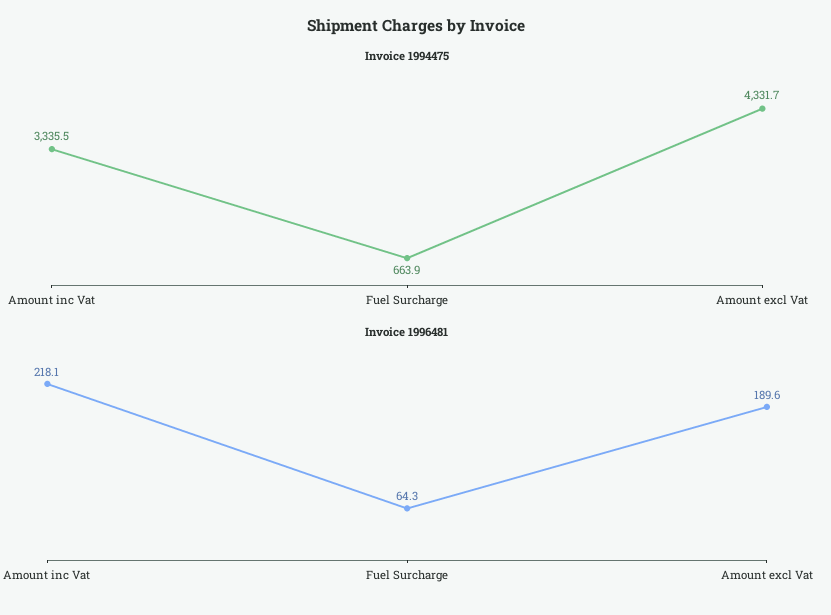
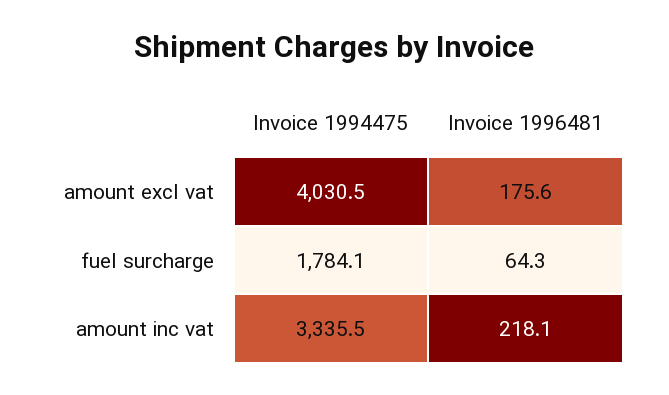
Invoice 1994475, Fuel Surcharge: 663.9 -> 1784.1
Invoice 1994475, Amount excl Vat: 4331.7 -> 4030.5
Invoice 1996481, Amount excl Vat: 189.6 -> 175.6

